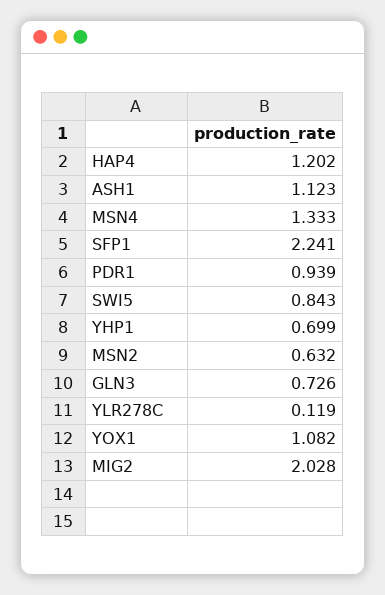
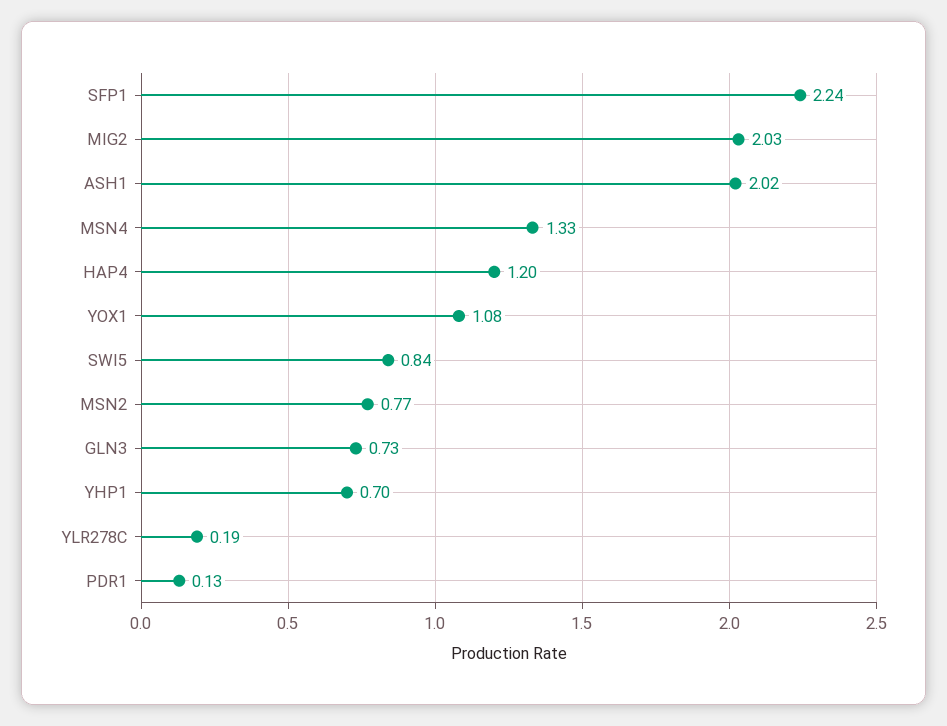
ASH1: 1.123 -> 2.02
PDR1: 0.939 -> 0.13
MSN2: 0.632 -> 0.77
YLR278C: 0.119 -> 0.19

